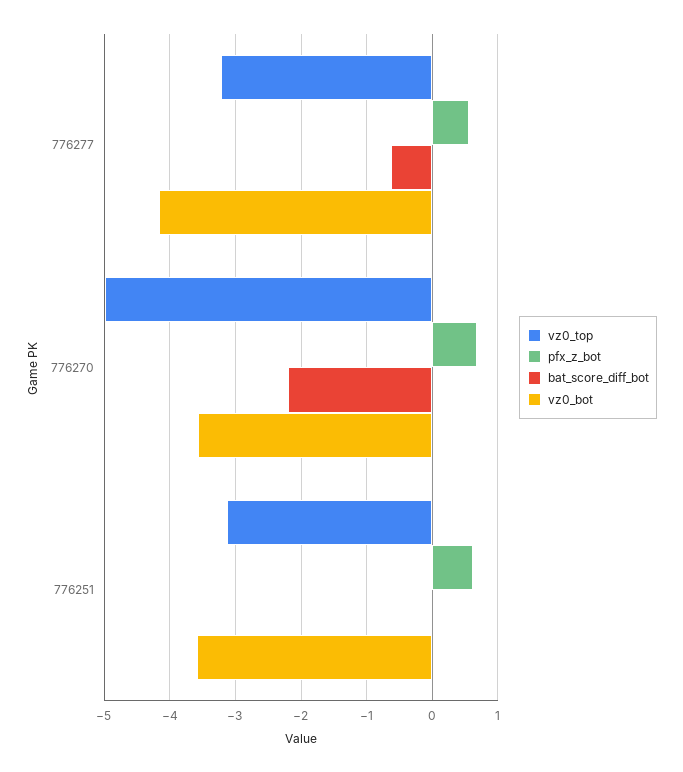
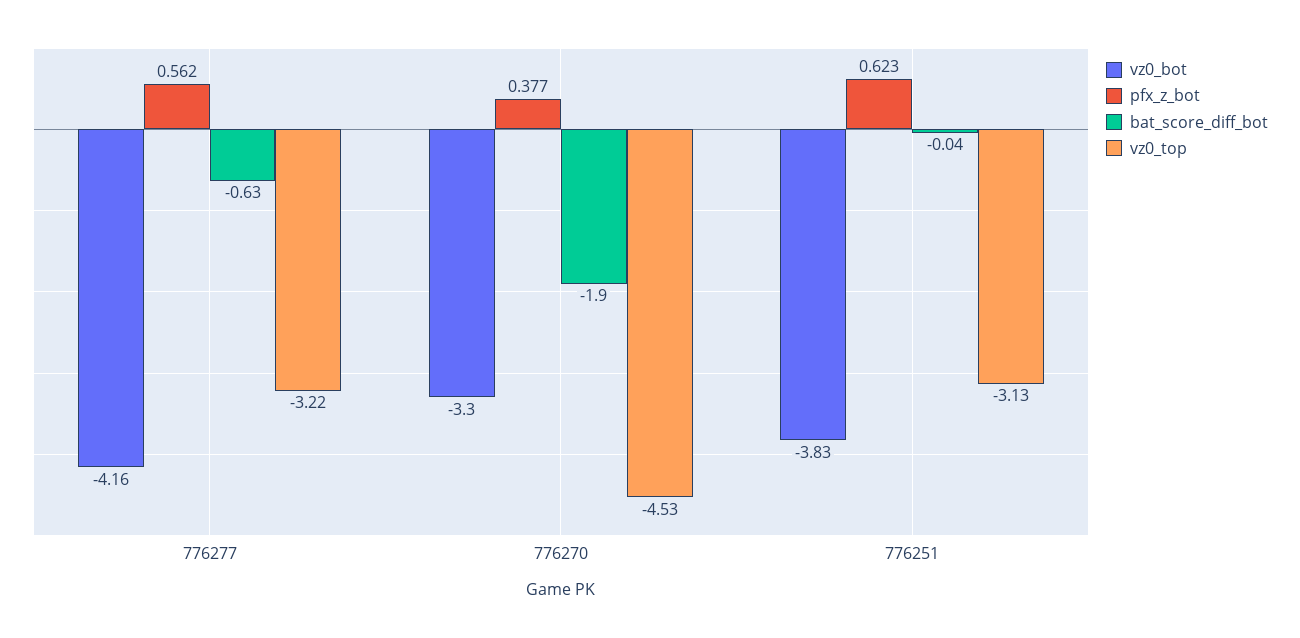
vz0_top, 776270: -5 -> -4.53
pfx_z_bot, 776270: 0.7 -> 0.377
bat_score_diff_bot, 776270: -2.2 -> -1.9
vz0_bot, 776270: -3.6 -> -3.3
vz0_bot, 776251: -3.6 -> -3.83

